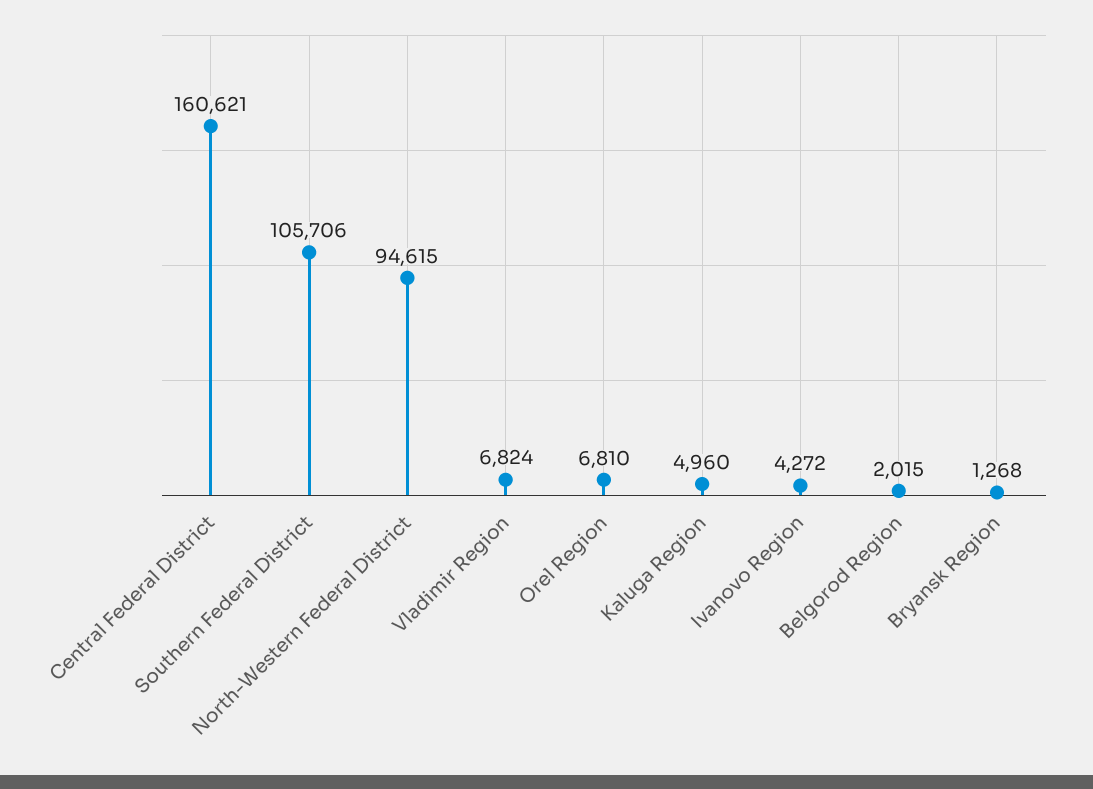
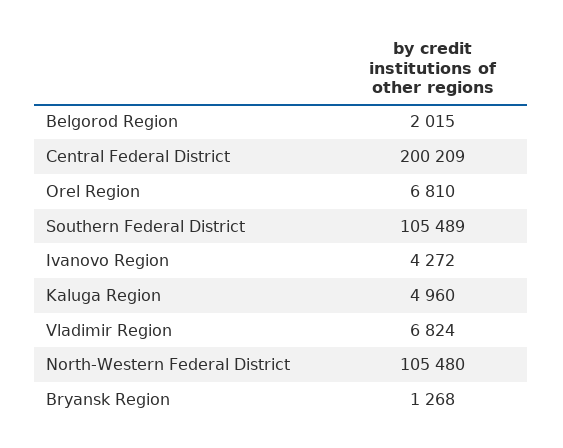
Central Federal District: 160621 -> 200209
Southern Federal District: 105706 -> 105489
North-Western Federal District: 94615 -> 105480

